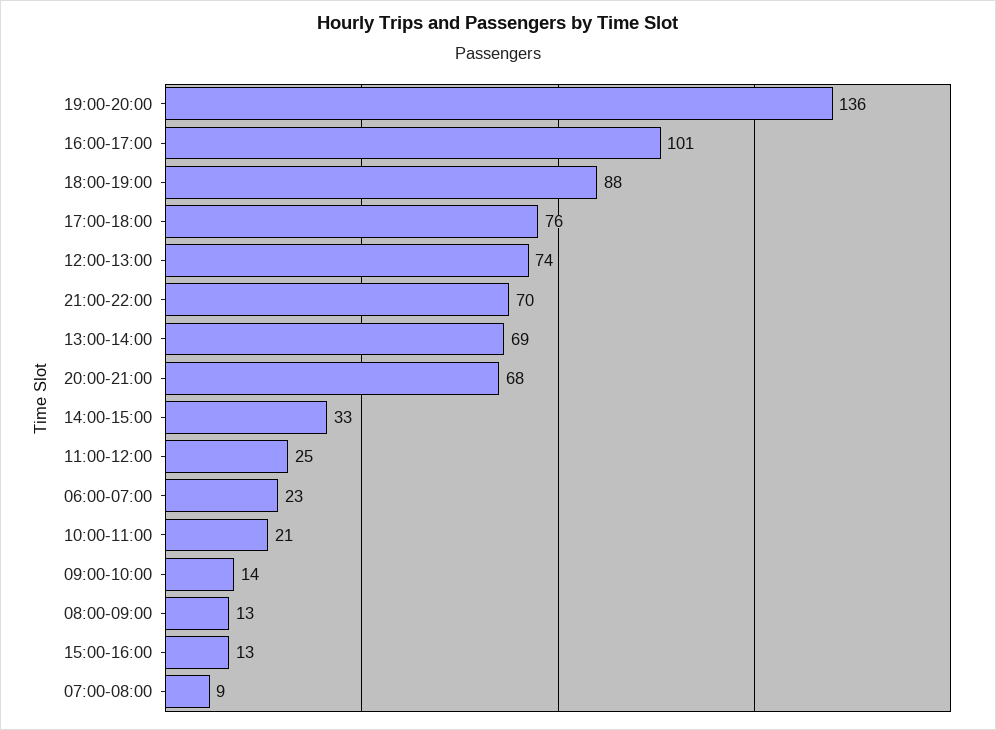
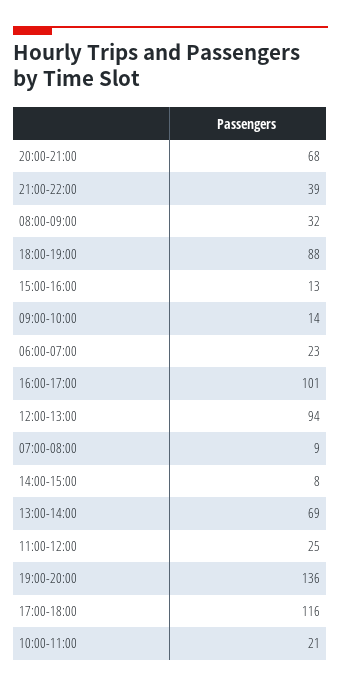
17:00-18:00: 76 -> 116
12:00-13:00: 74 -> 94
21:00-22:00: 70 -> 39
14:00-15:00: 33 -> 8
08:00-09:00: 13 -> 32

